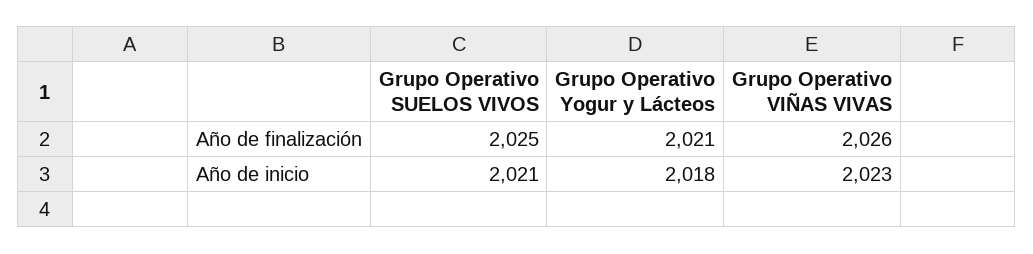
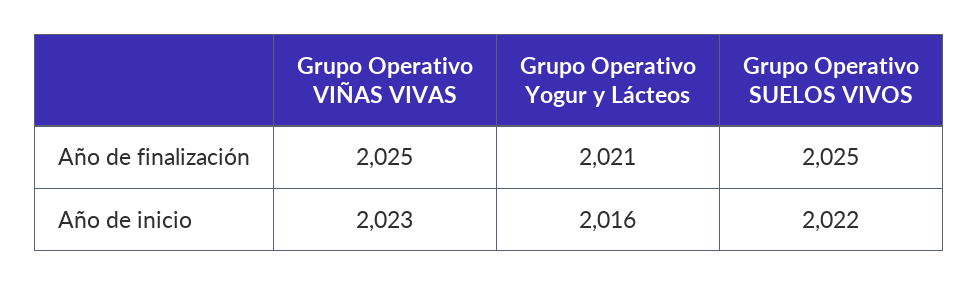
Grupo Operativo VIÑAS VIVAS, Año de finalización: 2026 -> 2025
Grupo Operativo SUELOS VIVOS, Año de inicio: 2021 -> 2022
Grupo Operativo Yogur y Lácteos, Año de inicio: 2018 -> 2016

